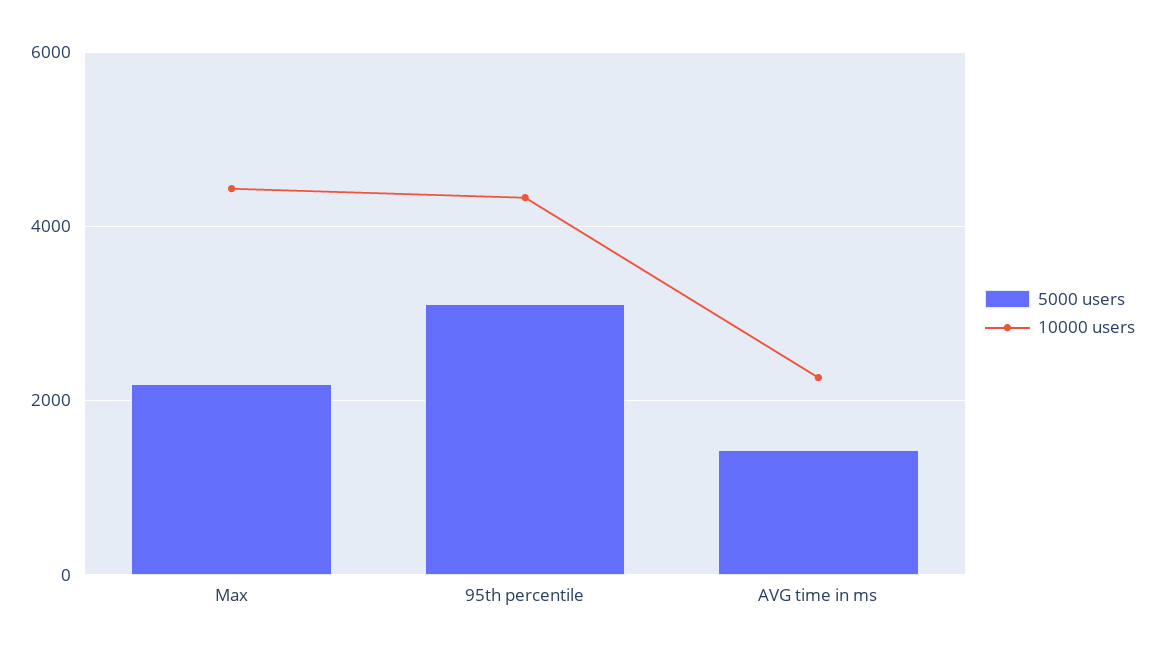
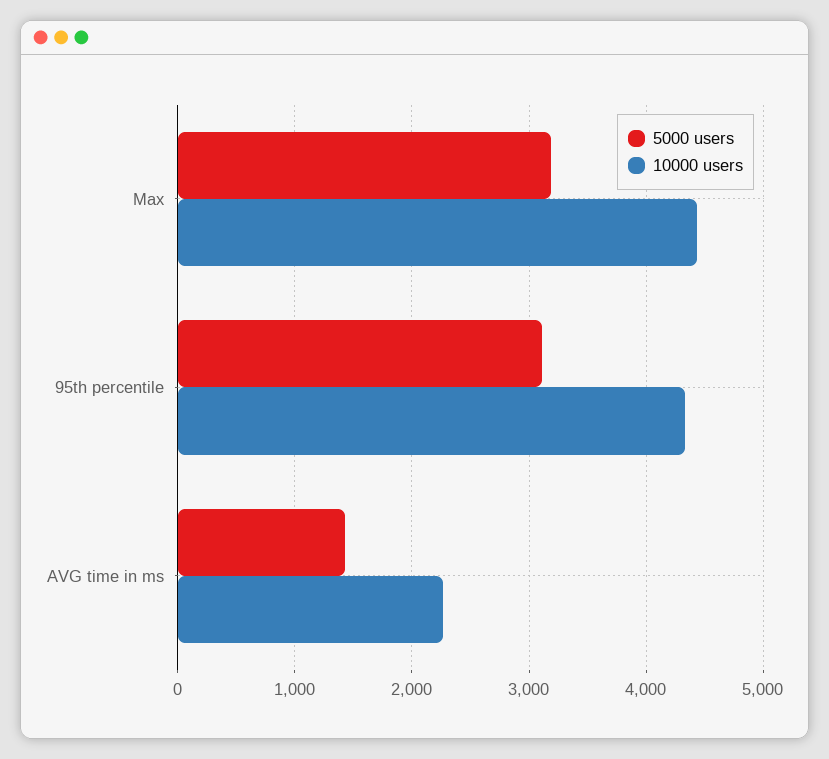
5000 users, Max: 2200 -> 3200

